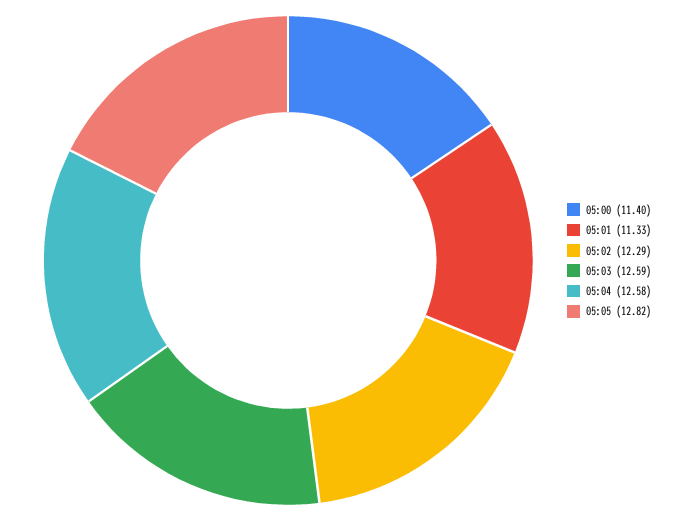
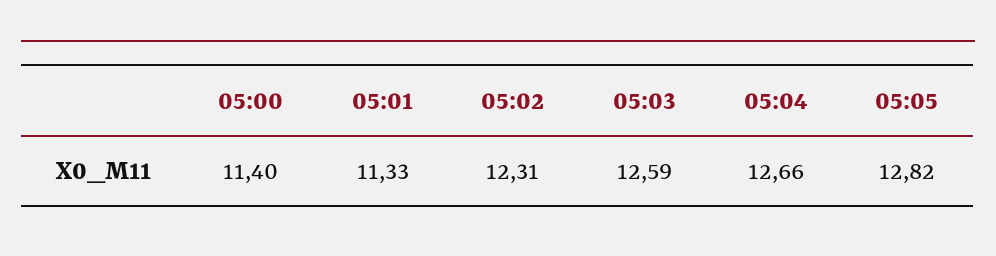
05:02: 12.29 -> 12.31
05:04: 12.58 -> 12.66

